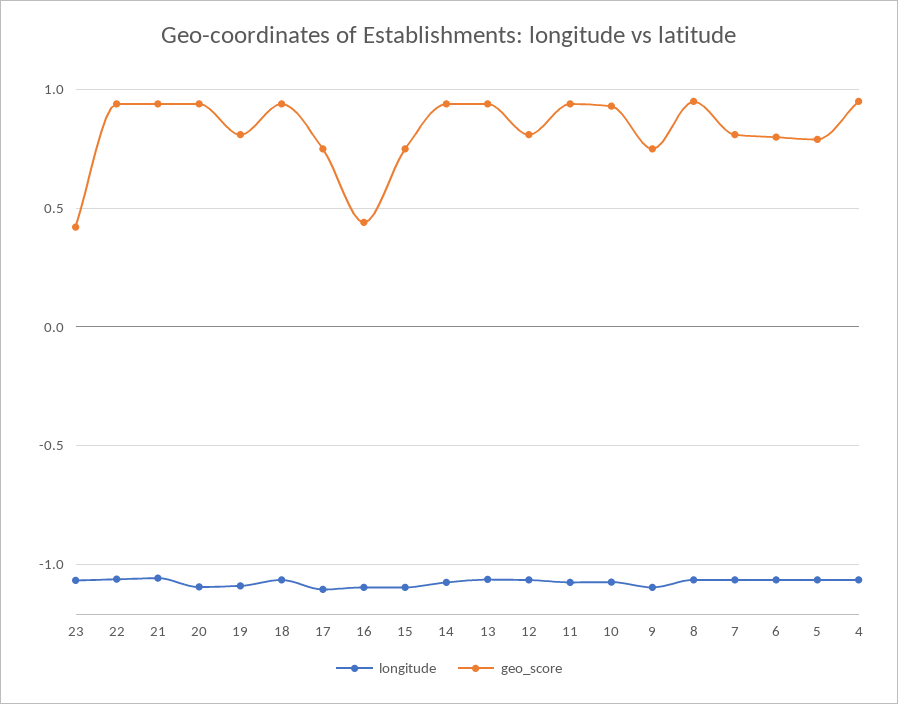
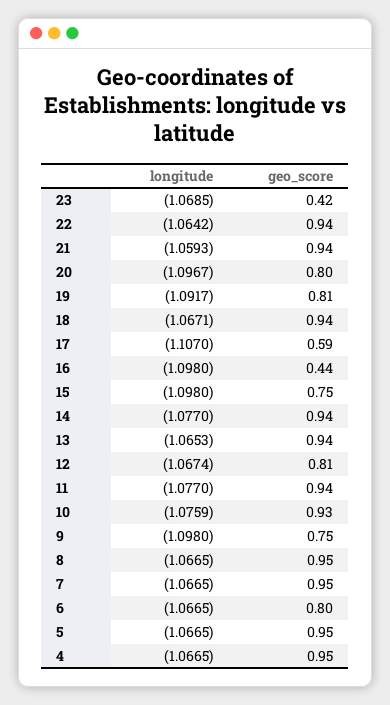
geo_score, 20: 0.95 -> 0.8
geo_score, 17: 0.75 -> 0.59
geo_score, 7: 0.8 -> 0.95
geo_score, 5: 0.8 -> 0.95

